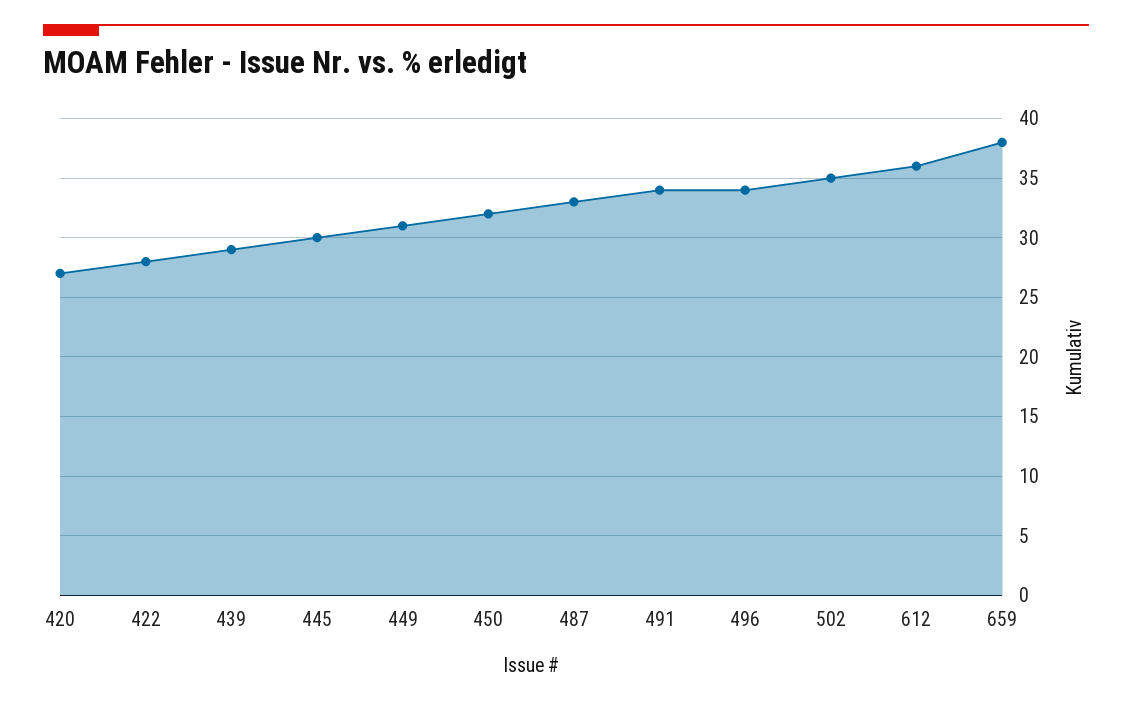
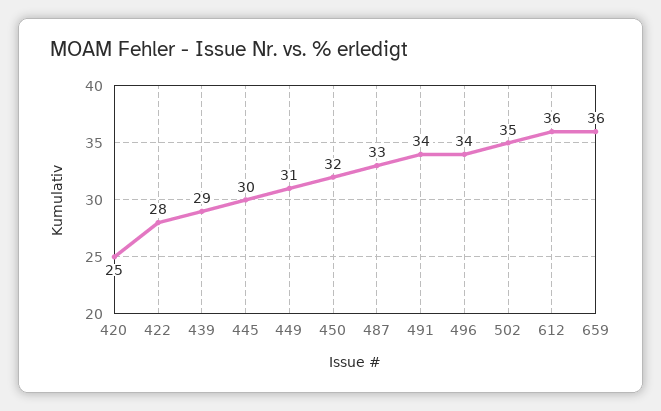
420: 27 -> 25
659: 38 -> 36

